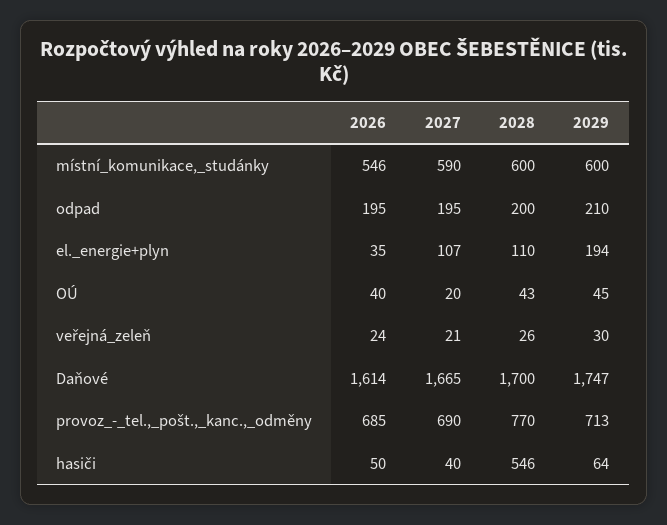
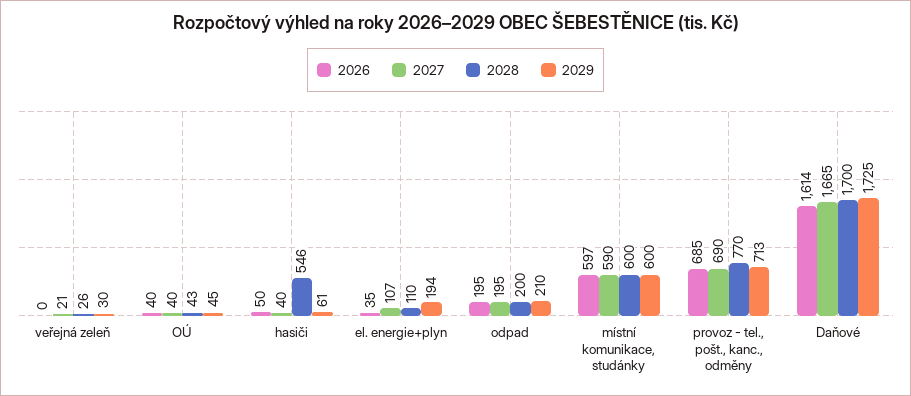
2026, místní_komunikace,_studánky: 546 -> 597
2027, OÚ: 20 -> 40
2026, veřejná_zeleň: 24 -> 0
2029, Daňové: 1747 -> 1725
2029, hasiči: 64 -> 61

